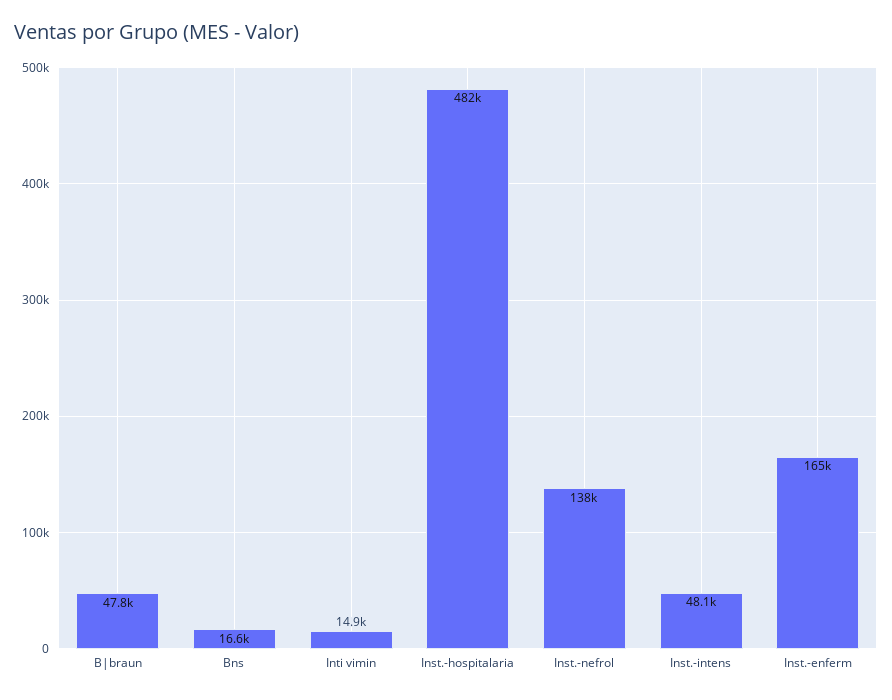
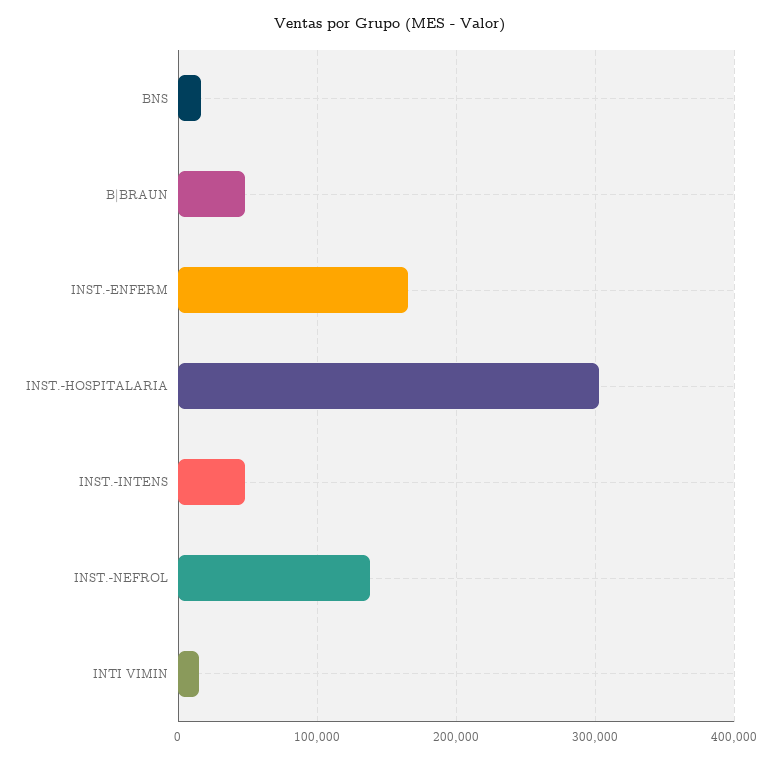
Inst.-hospitalaria: 482000 -> 300000

